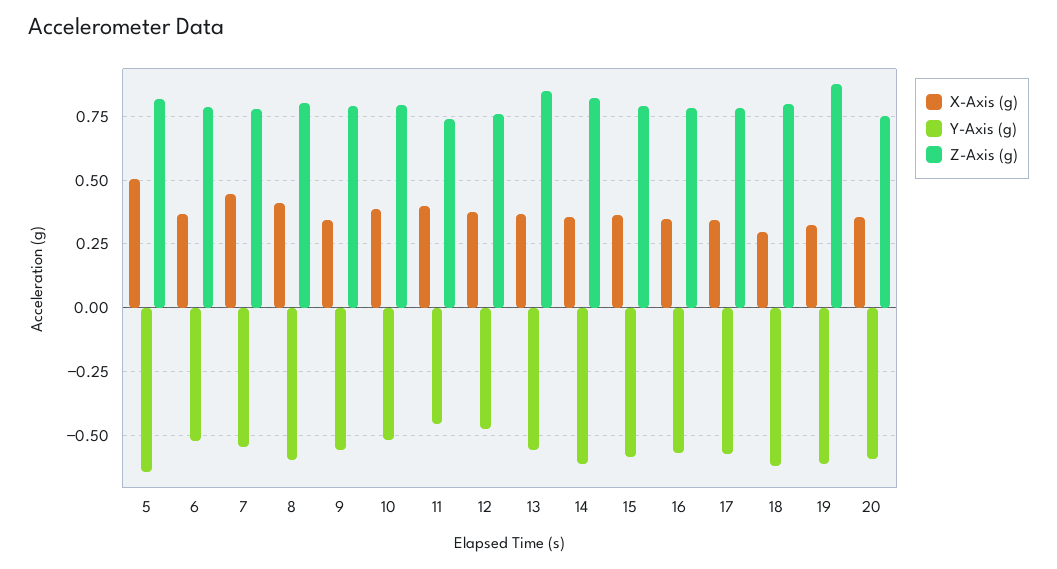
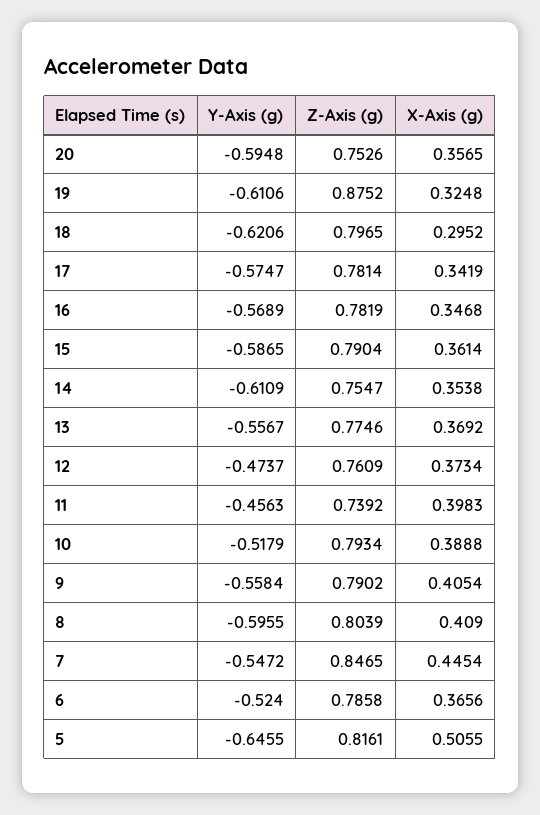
Z-Axis (g), 7: 0.775 -> 0.8465
X-Axis (g), 9: 0.35 -> 0.4054
Z-Axis (g), 13: 0.85 -> 0.7746
Z-Axis (g), 14: 0.825 -> 0.7547

